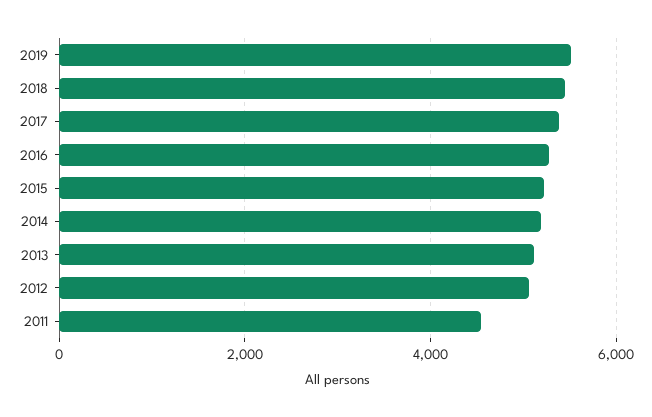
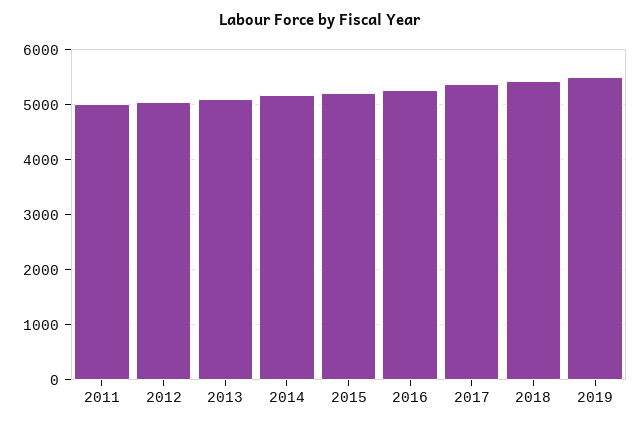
2011: 4600 -> 5000

